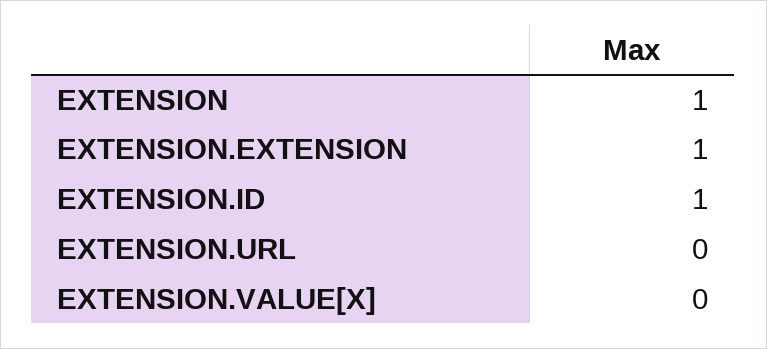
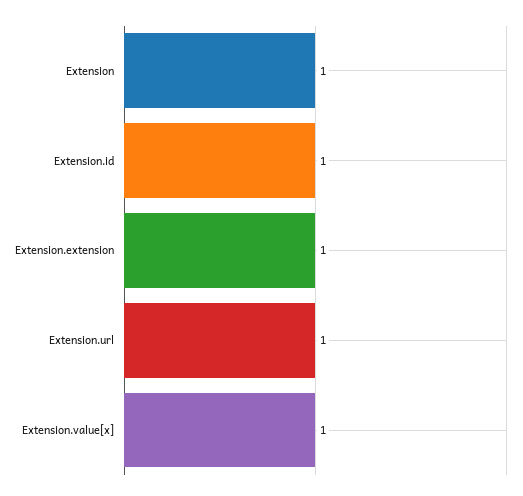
EXTENSION.URL: 0 -> 1
EXTENSION.VALUE[X]: 0 -> 1

